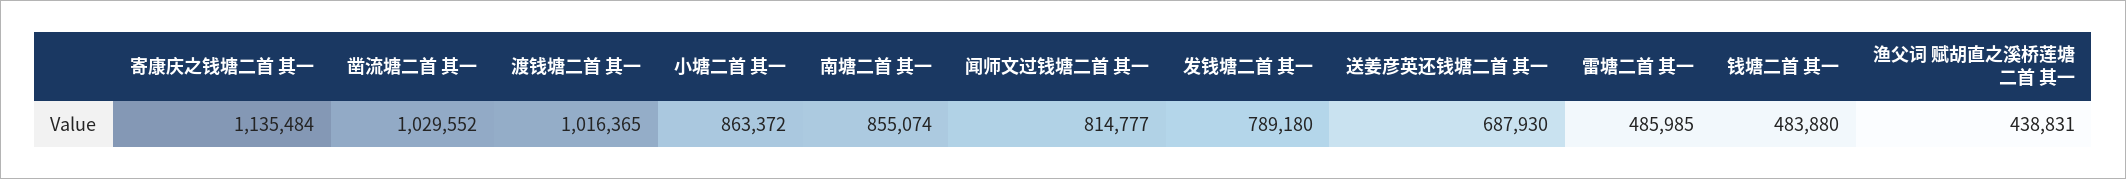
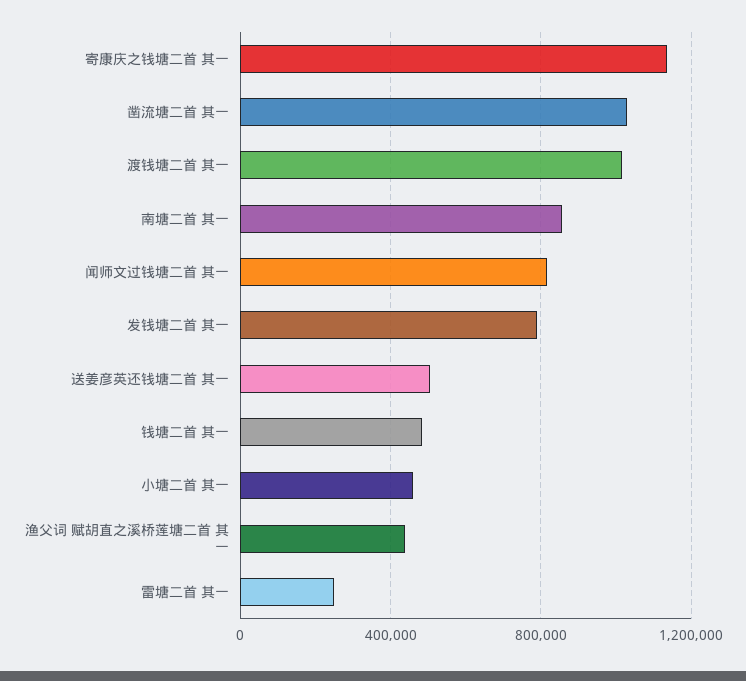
小塘二首 其一: 863372 -> 450000
送姜彦英还钱塘二首 其一: 687930 -> 500000
雷塘二首 其一: 485985 -> 250000

